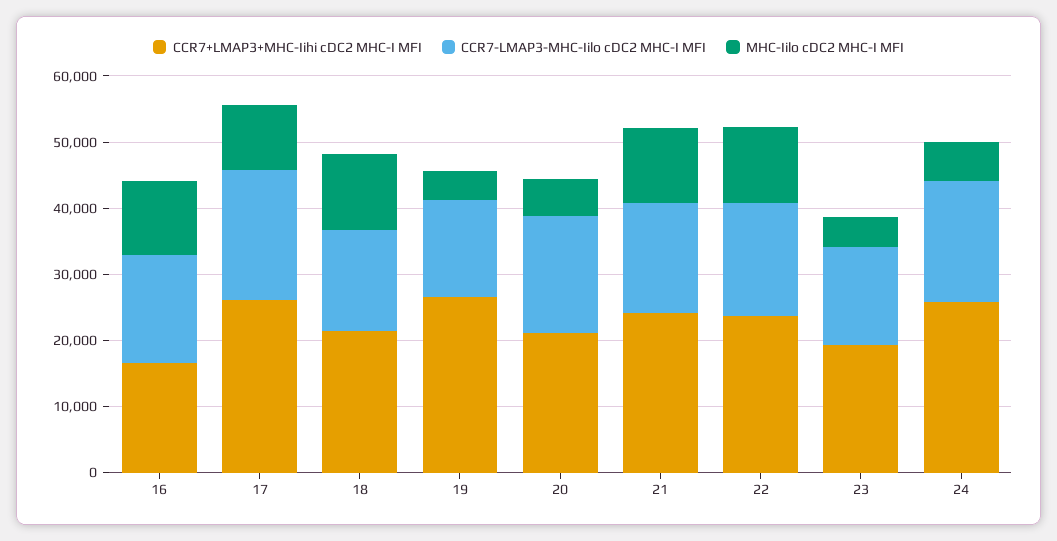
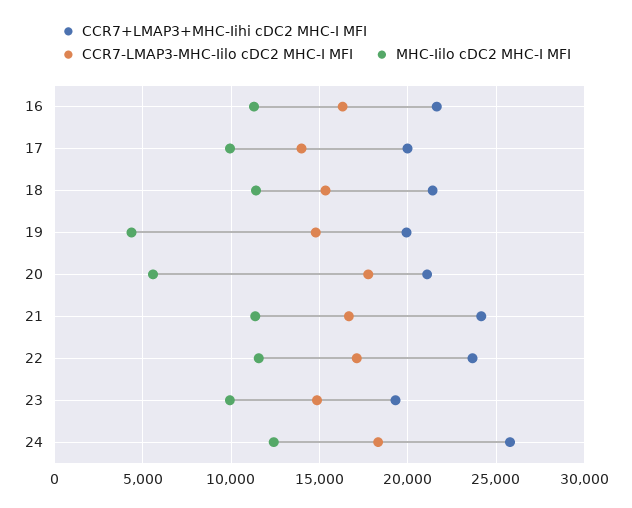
CCR7+LMAP3+MHC-Iihi cDC2 MHC-I MFI, 16: 16000 -> 21500
CCR7+LMAP3+MHC-Iihi cDC2 MHC-I MFI, 17: 26000 -> 20000
CCR7-LMAP3-MHC-Iilo cDC2 MHC-I MFI, 17: 20000 -> 14000
CCR7+LMAP3+MHC-Iihi cDC2 MHC-I MFI, 19: 26000 -> 20000
MHC-Iilo cDC2 MHC-I MFI, 23: 4000 -> 10000
MHC-Iilo cDC2 MHC-I MFI, 24: 6000 -> 12500

